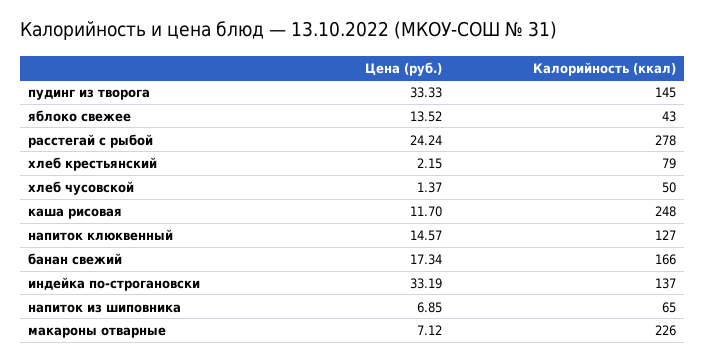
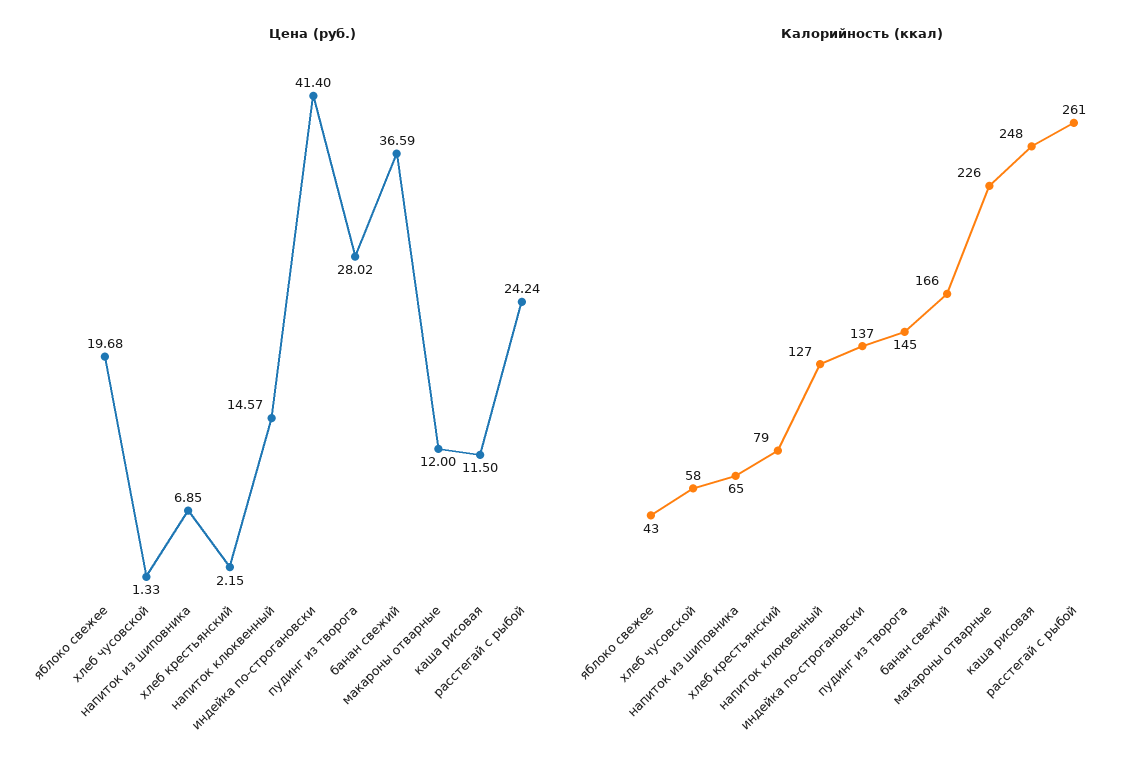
Цена (руб.), пудинг из творога: 33.33 -> 28.02
Цена (руб.), яблоко свежее: 13.52 -> 19.68
Калорийность (ккал), расстегай с рыбой: 278 -> 261
Цена (руб.), хлеб чусовской: 1.37 -> 1.33
Калорийность (ккал), хлеб чусовской: 50 -> 58
Цена (руб.), каша рисовая: 11.7 -> 11.5
Цена (руб.), банан свежий: 17.34 -> 36.59
Цена (руб.), индейка по-строгановски: 33.19 -> 41.4
Цена (руб.), макароны отварные: 7.12 -> 12

